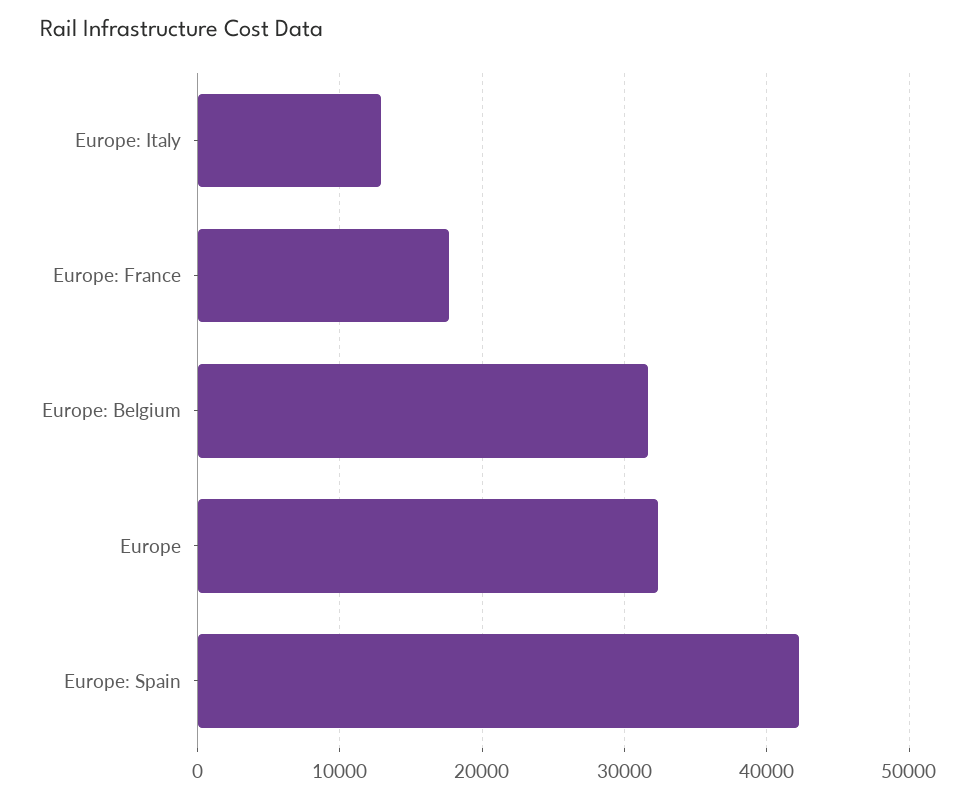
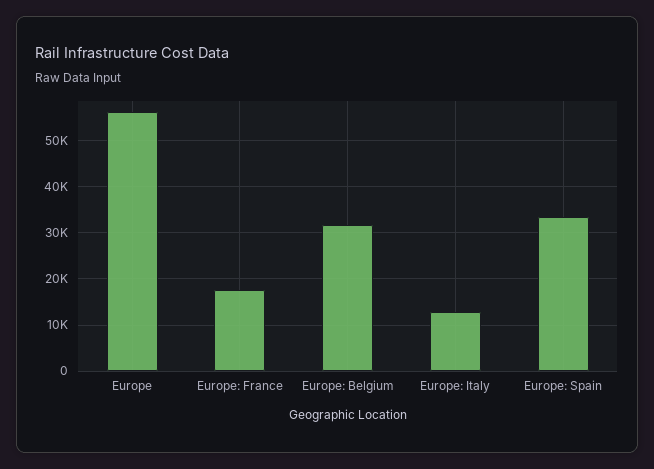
Europe: 32000 -> 56000
Europe: Spain: 42000 -> 34000

